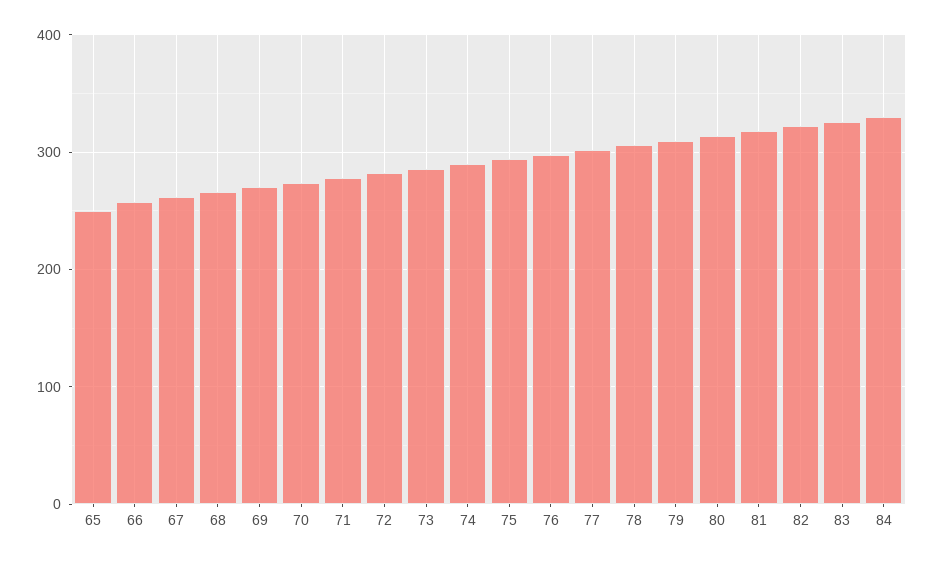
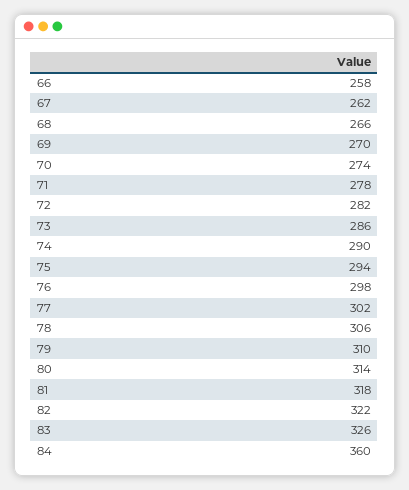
65: 250 -> none
84: 330 -> 360

